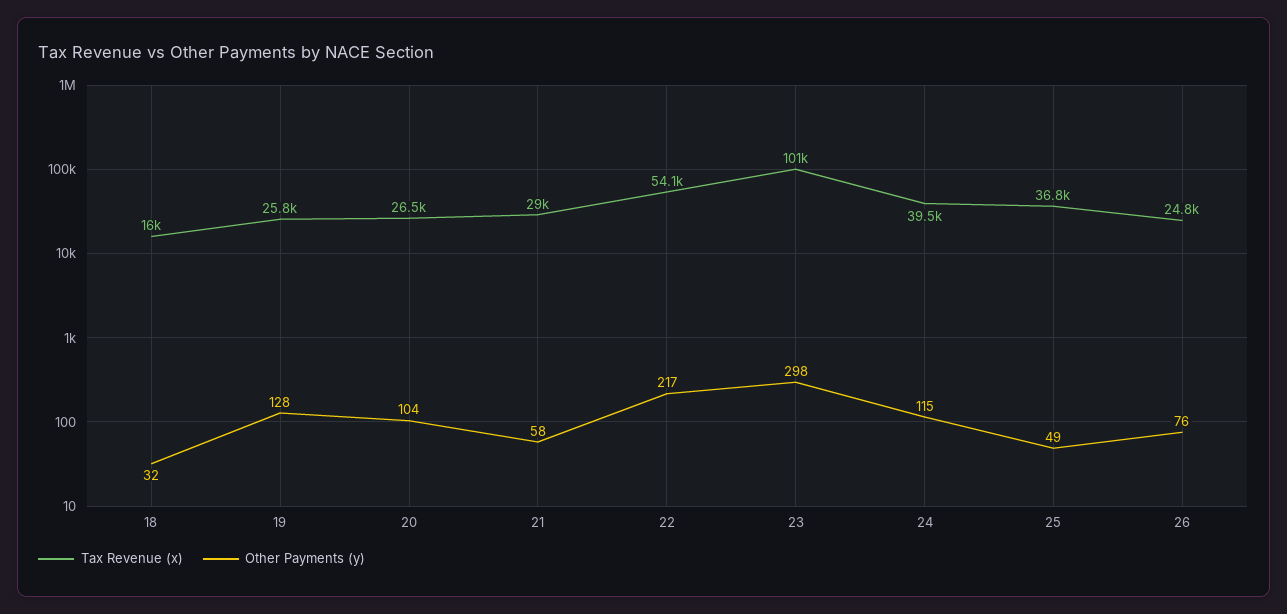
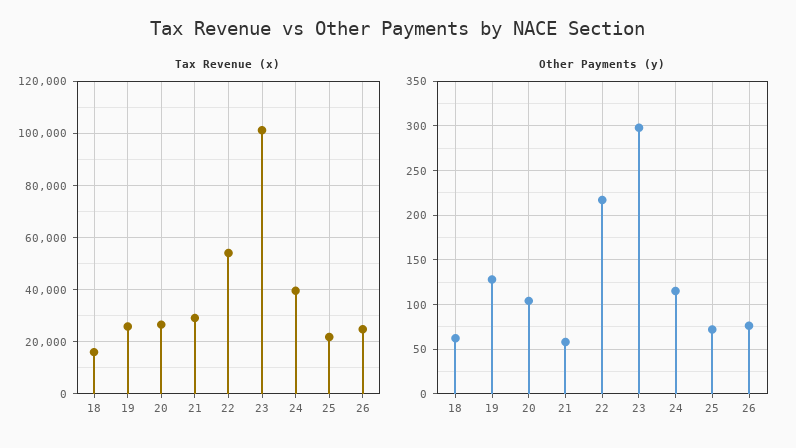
Other Payments (y), 18: 32 -> 60
Tax Revenue (x), 25: 36800 -> 22500
Other Payments (y), 25: 49 -> 70

